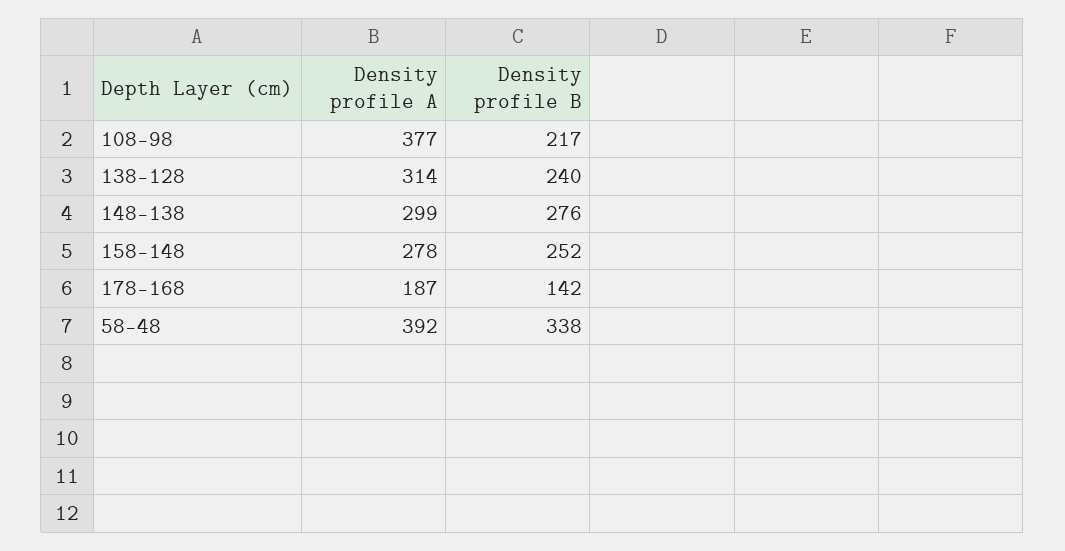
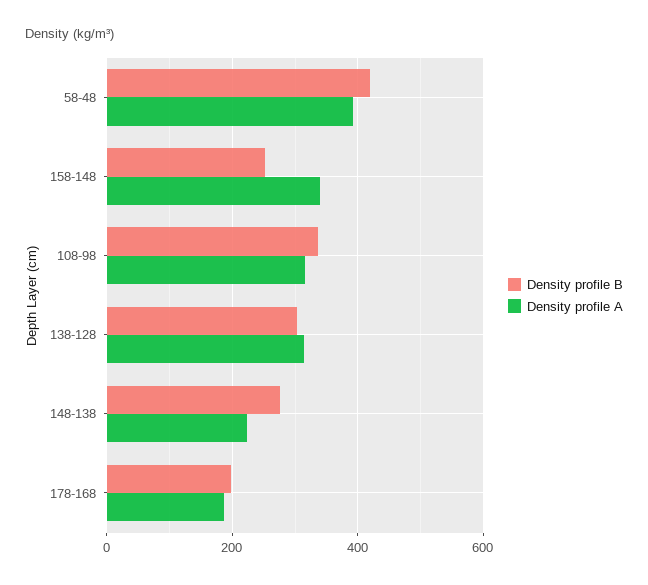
Density profile A, 108-98: 377 -> 320
Density profile B, 108-98: 217 -> 340
Density profile B, 138-128: 240 -> 300
Density profile A, 148-138: 299 -> 220
Density profile A, 158-148: 278 -> 340
Density profile B, 178-168: 142 -> 200
Density profile B, 58-48: 338 -> 420

